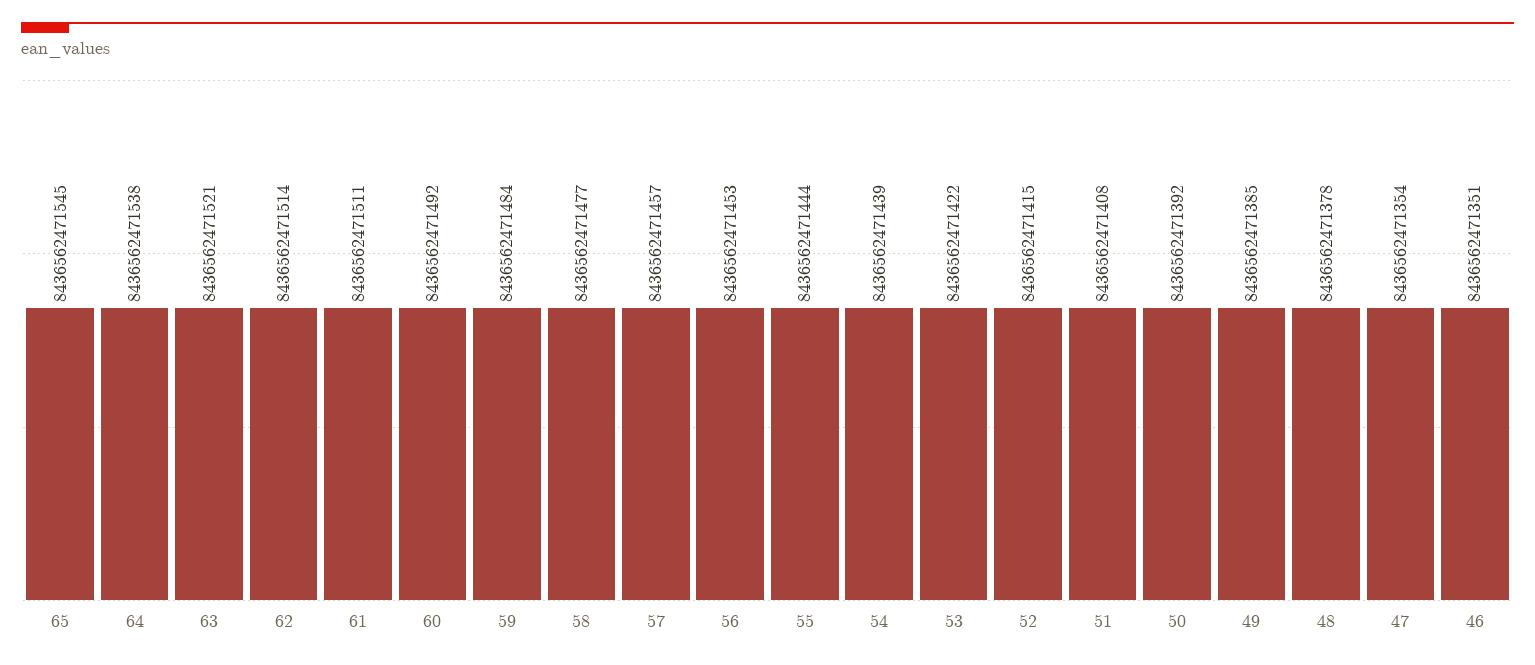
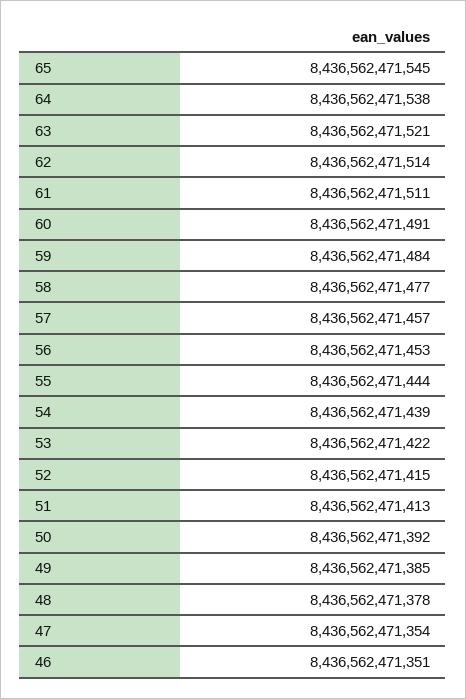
60: 8436562471492 -> 8436562471491
51: 8436562471408 -> 8436562471413

